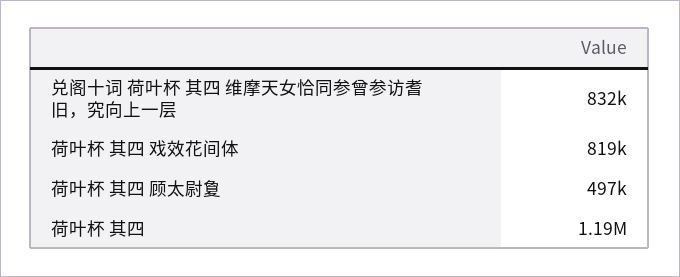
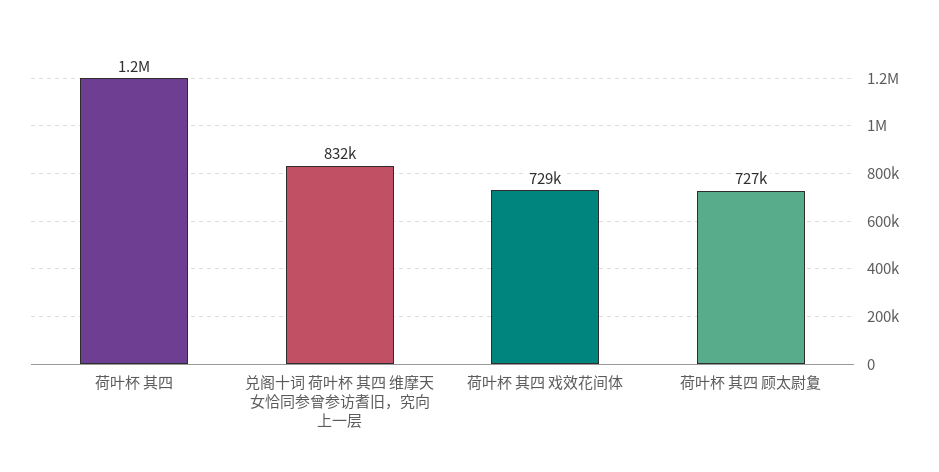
荷叶杯 其四 戏效花间体: 819000 -> 729000
荷叶杯 其四 顾太尉夐: 497000 -> 727000

